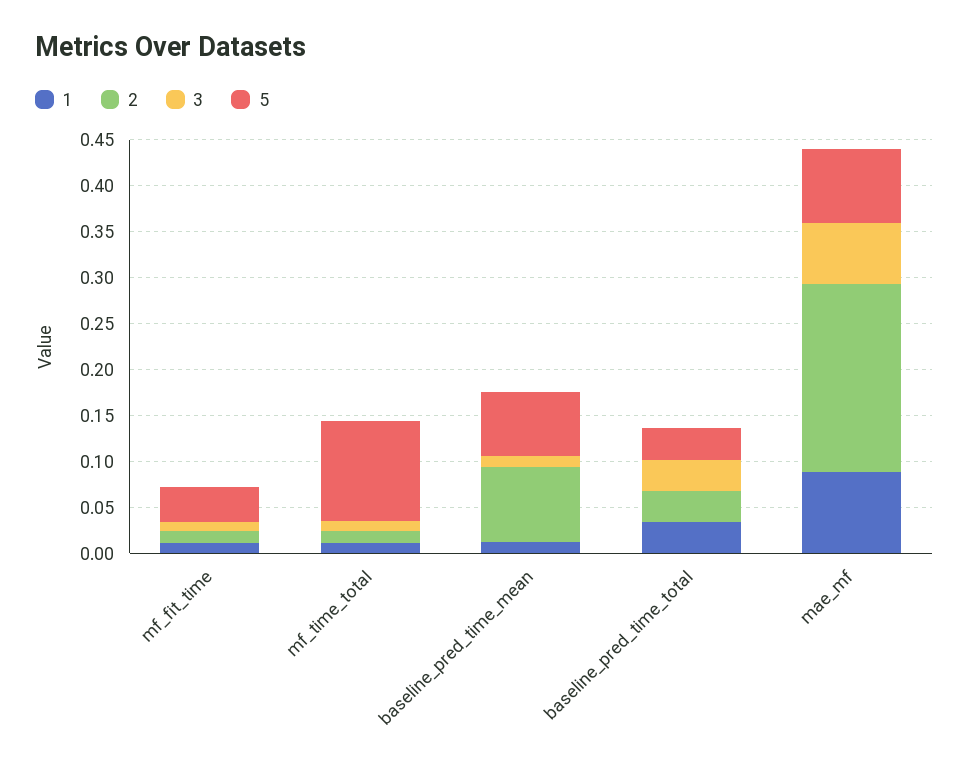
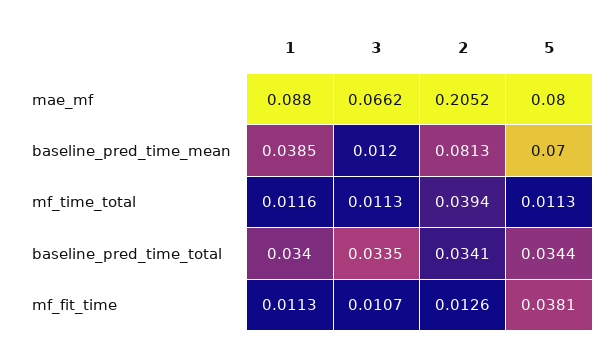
2, mf_time_total: 0.01 -> 0.0394
5, mf_time_total: 0.11 -> 0.0113
1, baseline_pred_time_mean: 0.01 -> 0.0385

